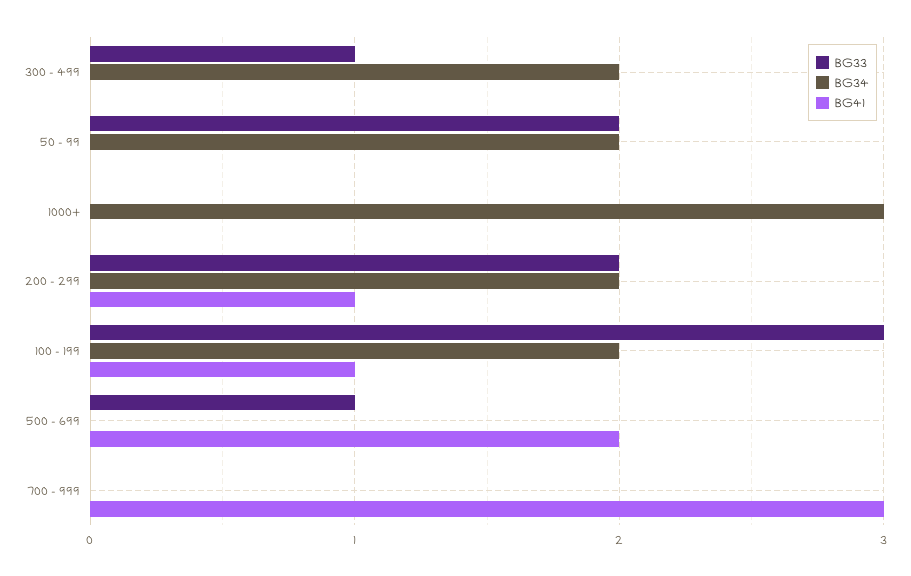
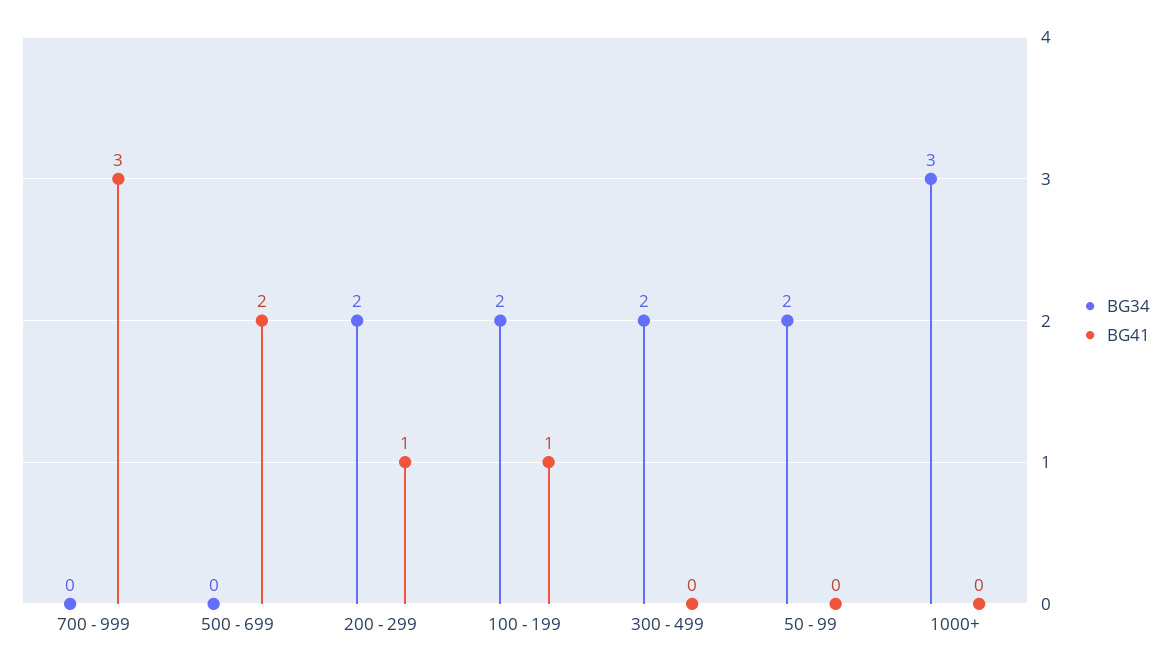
BG33, 300 - 499: 1 -> none
BG33, 50 - 99: 2 -> none
BG33, 1000+: 0 -> none
BG33, 200 - 299: 2 -> none
BG33, 100 - 199: 3 -> none
BG33, 500 - 699: 1 -> none
BG33, 700 - 999: 0 -> none

